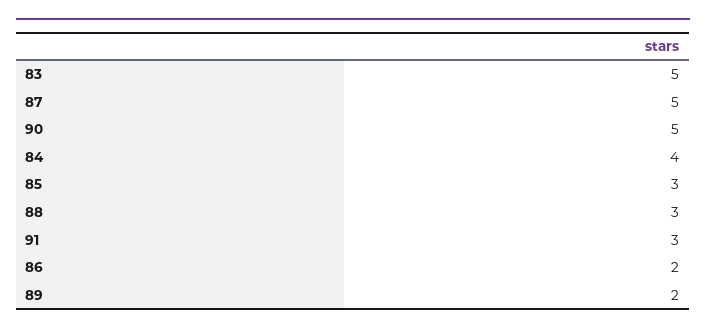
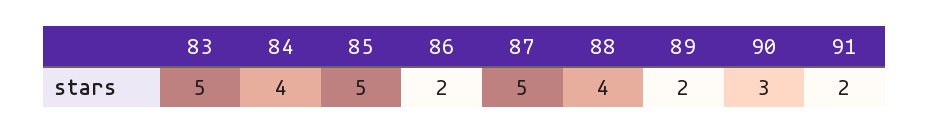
90: 5 -> 3
85: 3 -> 5
88: 3 -> 4
91: 3 -> 2

